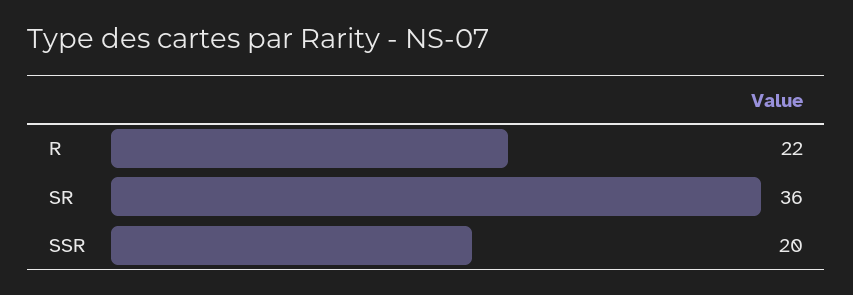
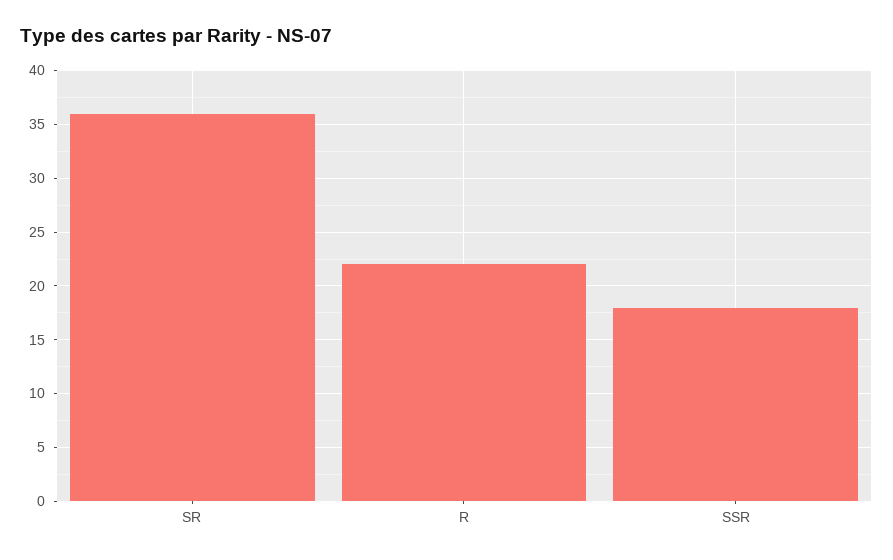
SSR: 20 -> 18

